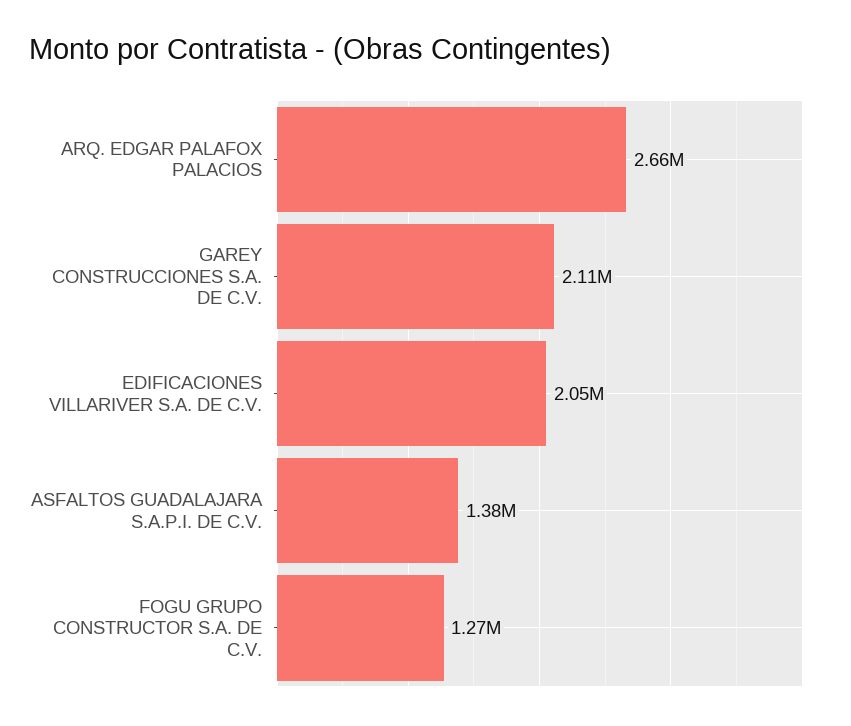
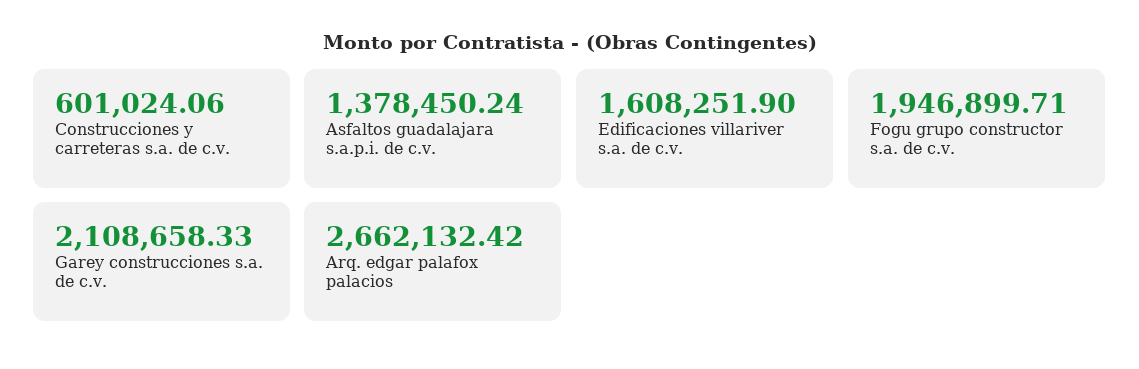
EDIFICACIONES VILLARIVER S.A. DE C.V.: 2050000 -> 1608251.9
FOGU GRUPO CONSTRUCTOR S.A. DE C.V.: 1270000 -> 1946899.71
Construcciones y carreteras s.a. de c.v.: none -> 601024.06

